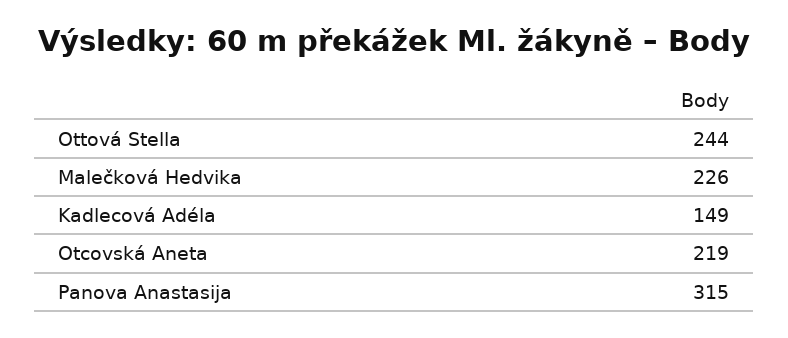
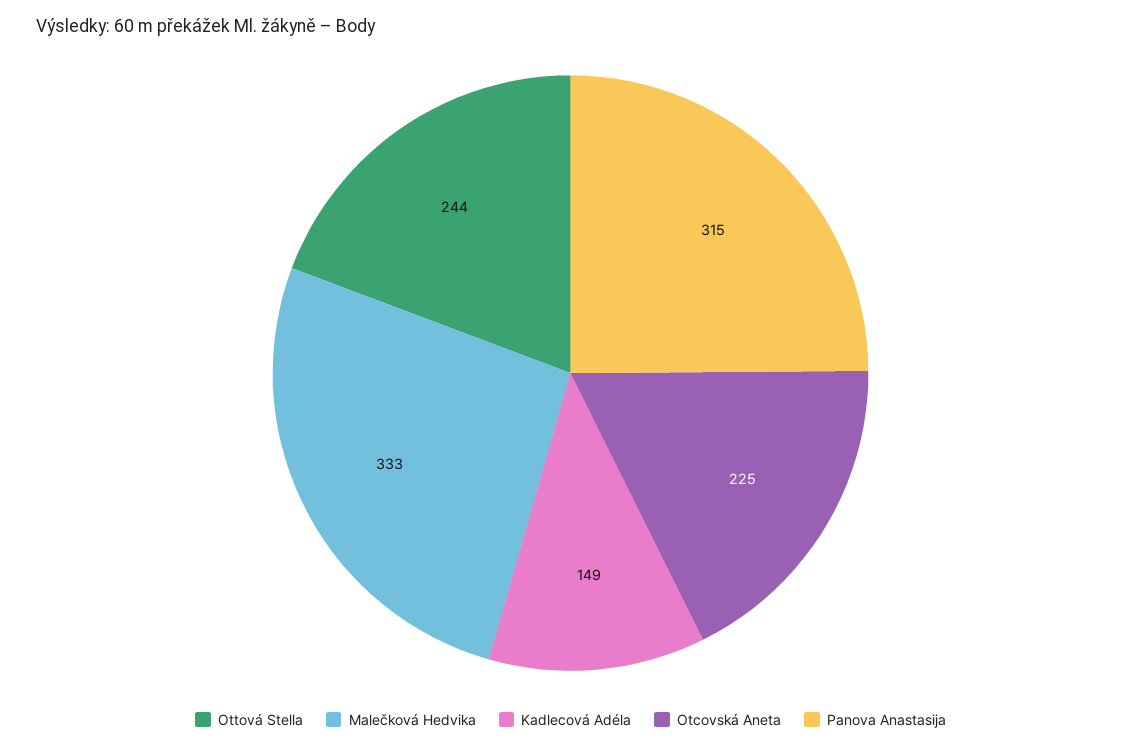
Malečková Hedvika: 226 -> 333
Otcovská Aneta: 219 -> 225

